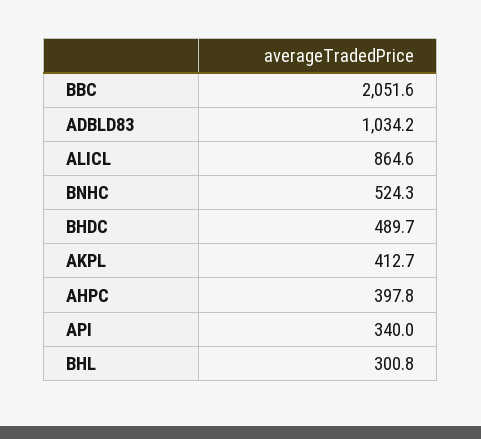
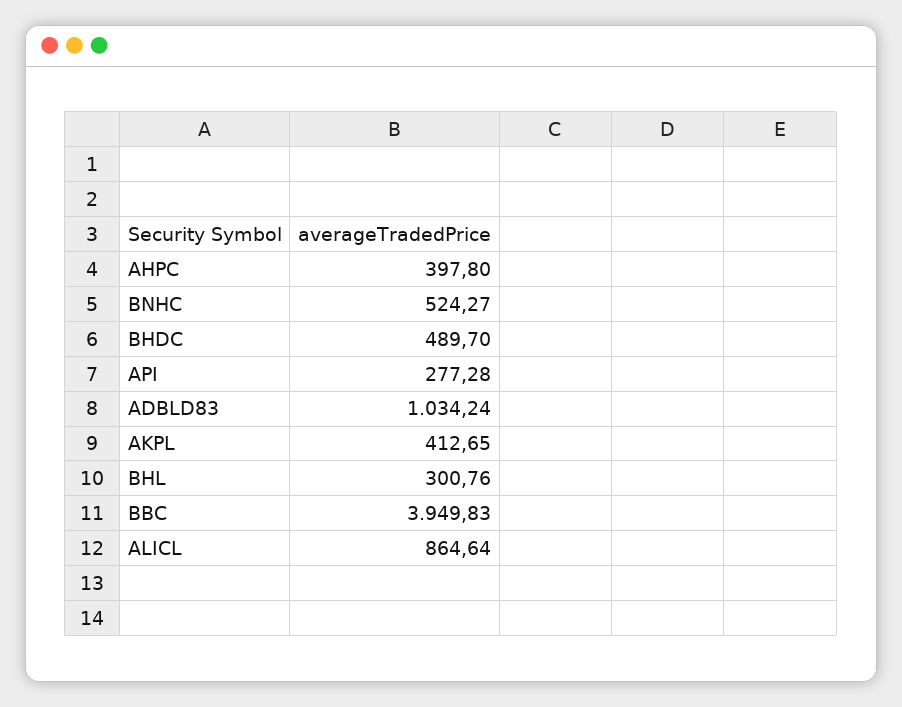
BBC: 2051.6 -> 3949.83
API: 340 -> 277.28

